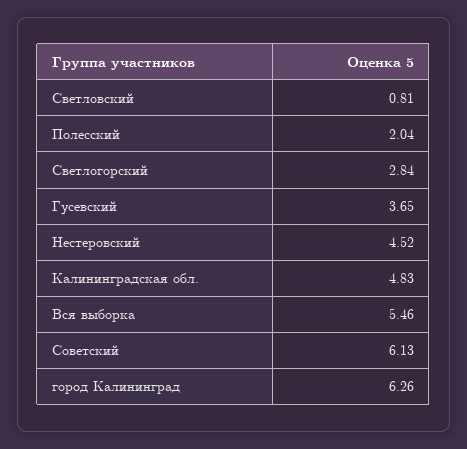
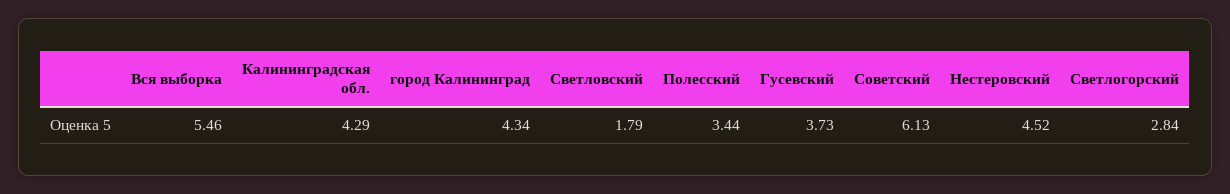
Светловский: 0.81 -> 1.79
Полесский: 2.04 -> 3.44
Гусевский: 3.65 -> 3.73
Калининградская обл.: 4.83 -> 4.29
город Калининград: 6.26 -> 4.34

